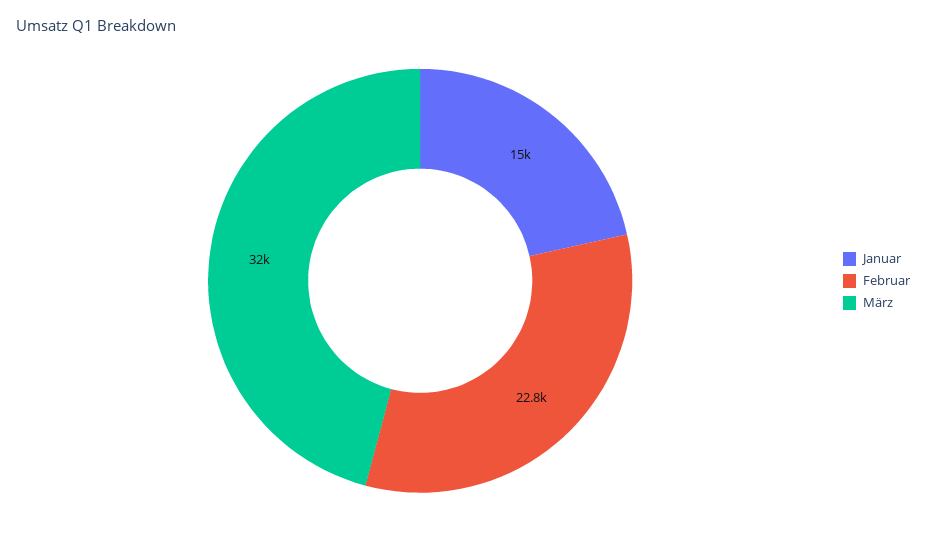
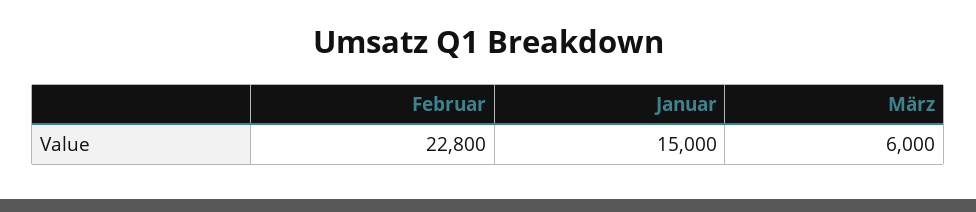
März: 32000 -> 6000

